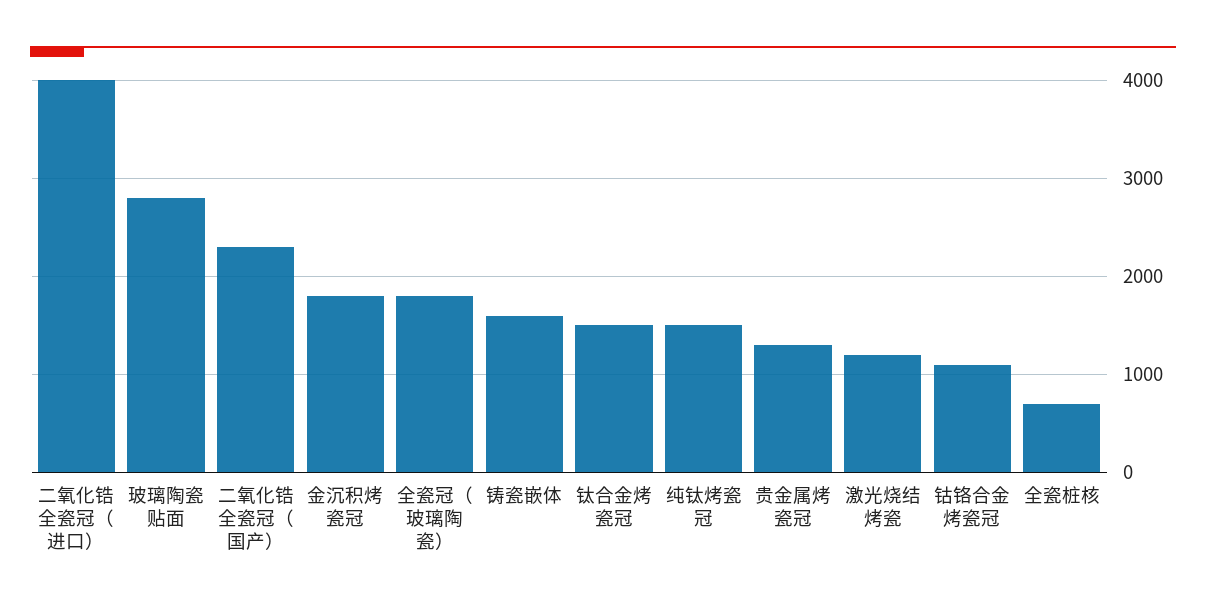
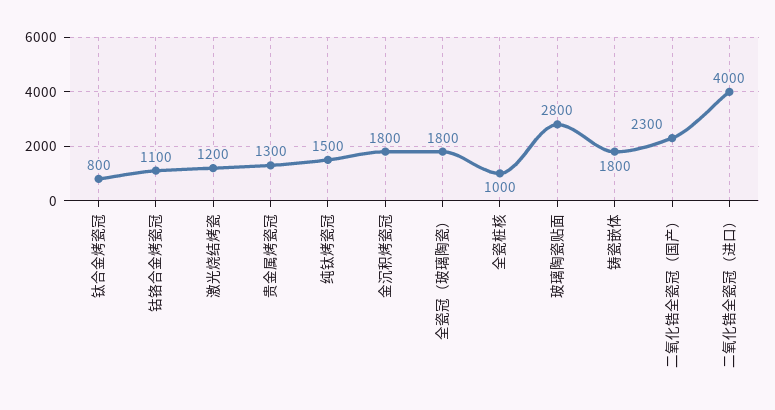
铸瓷嵌体: 1600 -> 1800
钛合金烤瓷冠: 1500 -> 800
全瓷桩核: 700 -> 1000

